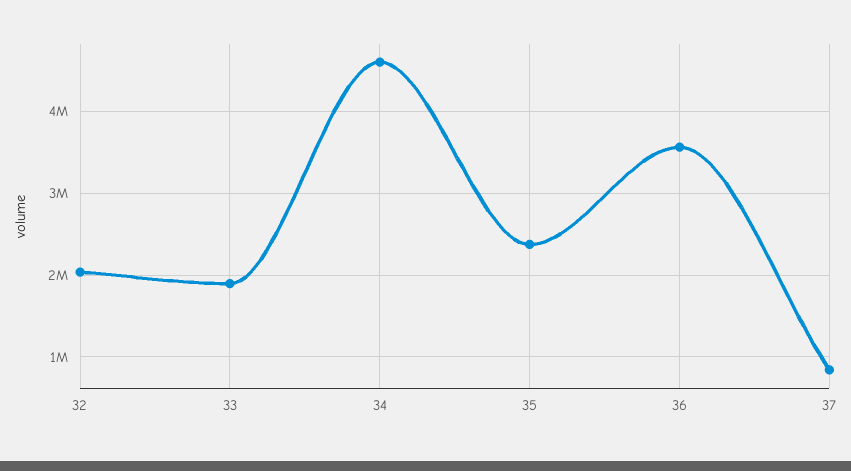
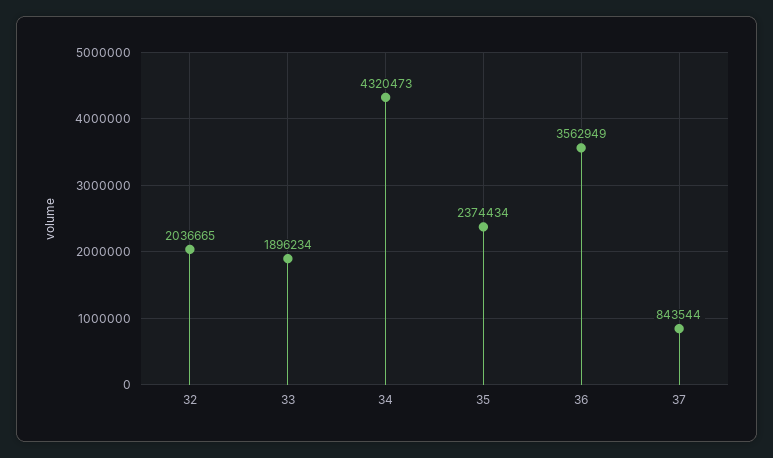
34: 4600000 -> 4320473

